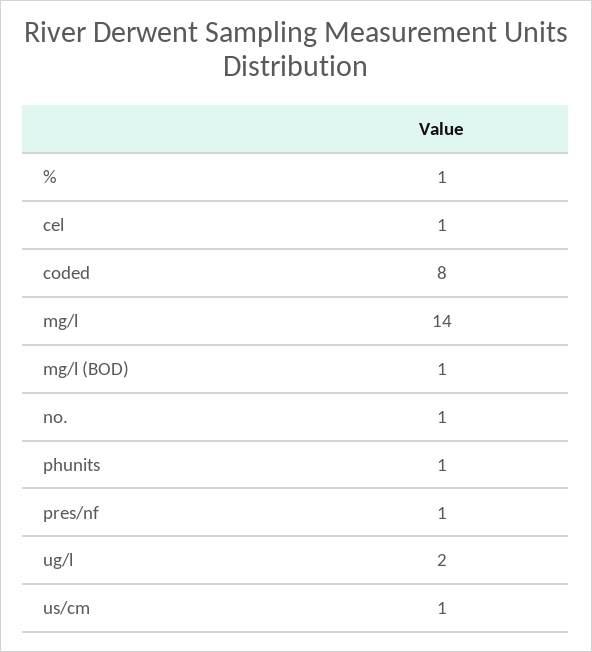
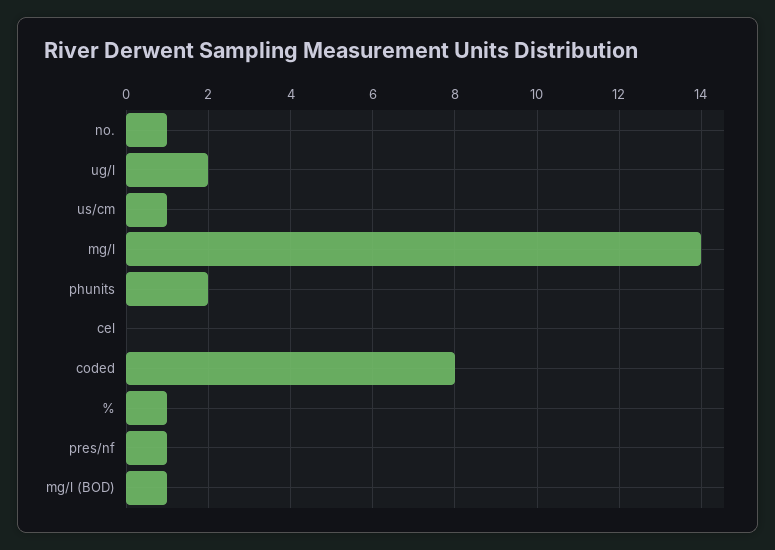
cel: 1 -> 0
phunits: 1 -> 2

